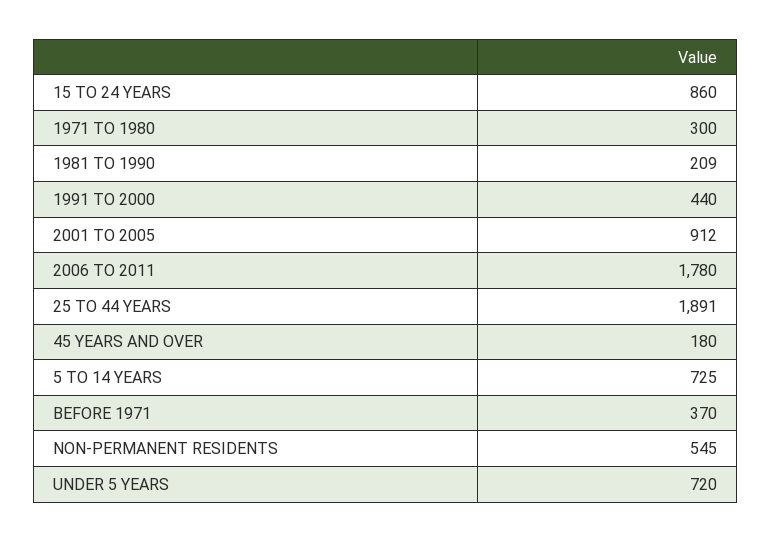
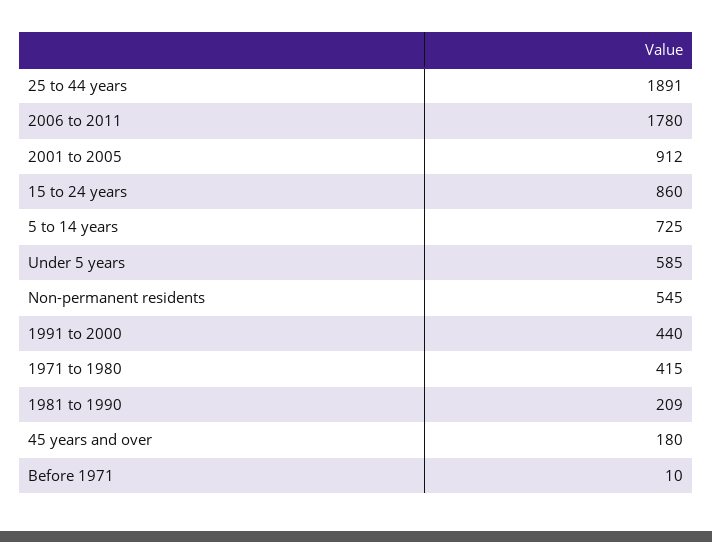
1971 TO 1980: 300 -> 415
BEFORE 1971: 370 -> 10
UNDER 5 YEARS: 720 -> 585

